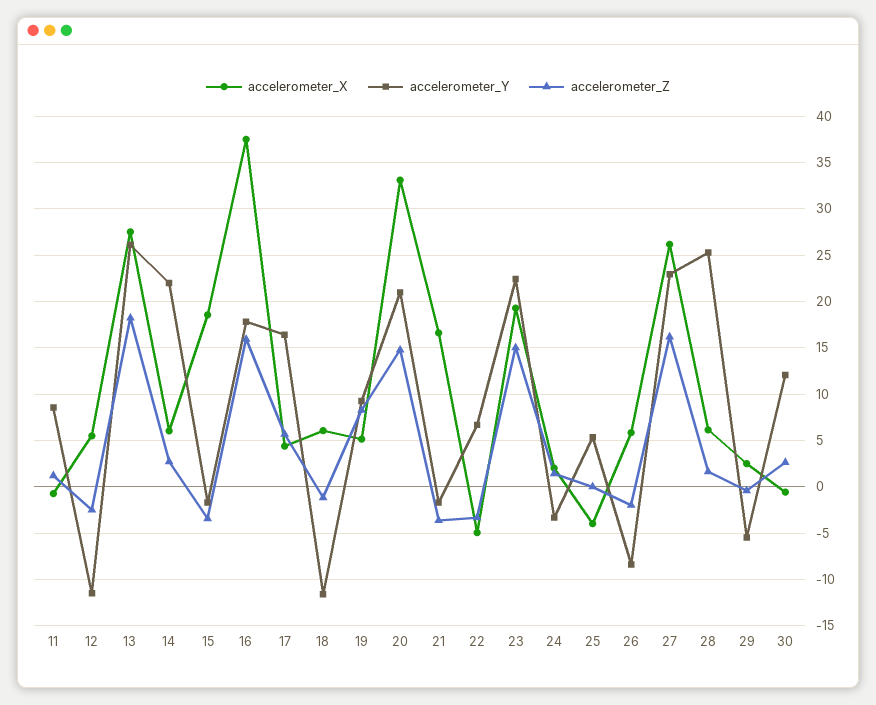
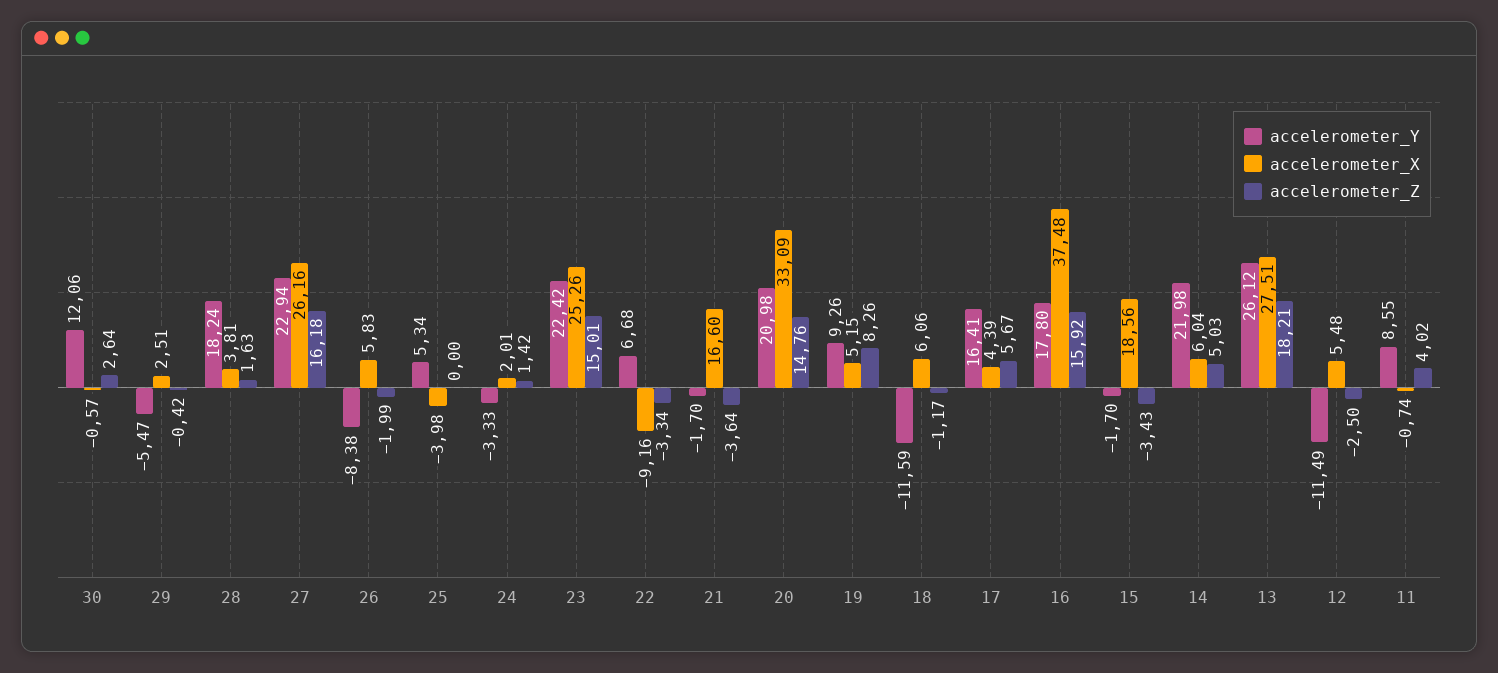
accelerometer_Z, 11: 1 -> 4.02
accelerometer_Z, 14: 3 -> 5.03
accelerometer_X, 22: -5 -> -9.16
accelerometer_X, 23: 19 -> 25.26
accelerometer_X, 28: 6 -> 3.81
accelerometer_Y, 28: 25 -> 18.24

